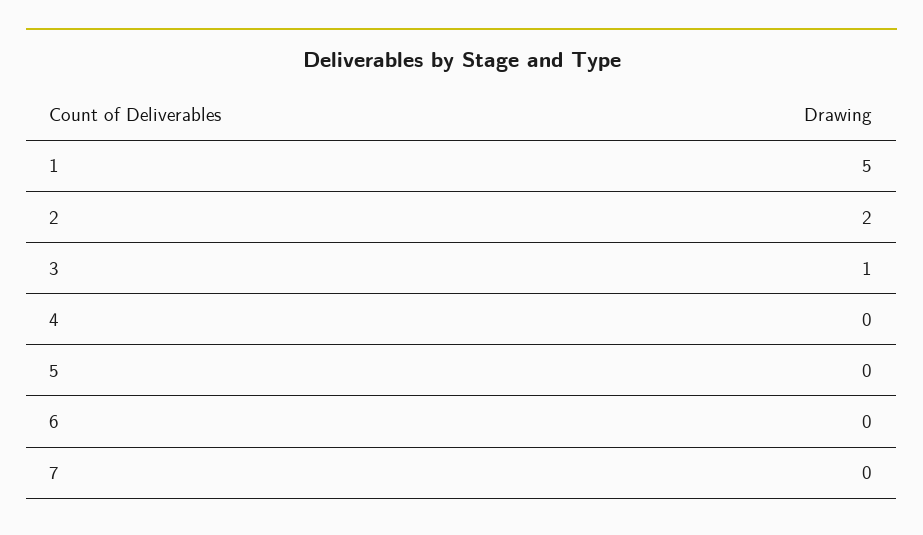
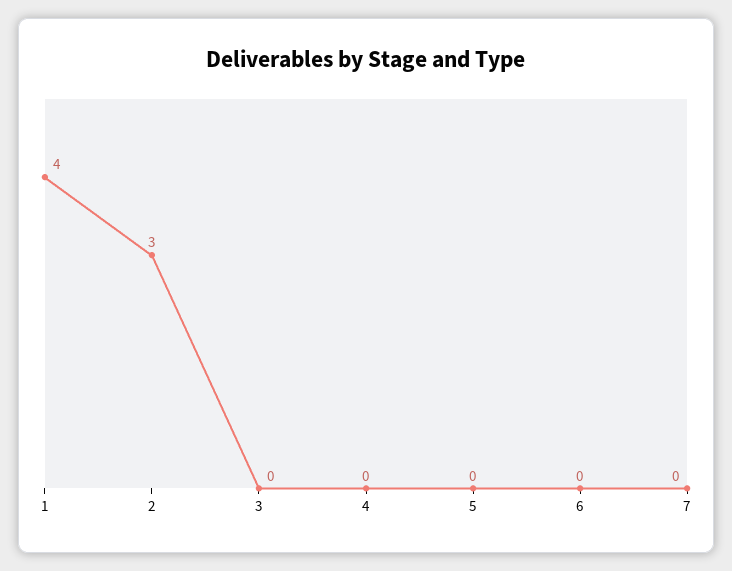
1: 5 -> 4
2: 2 -> 3
3: 1 -> 0

